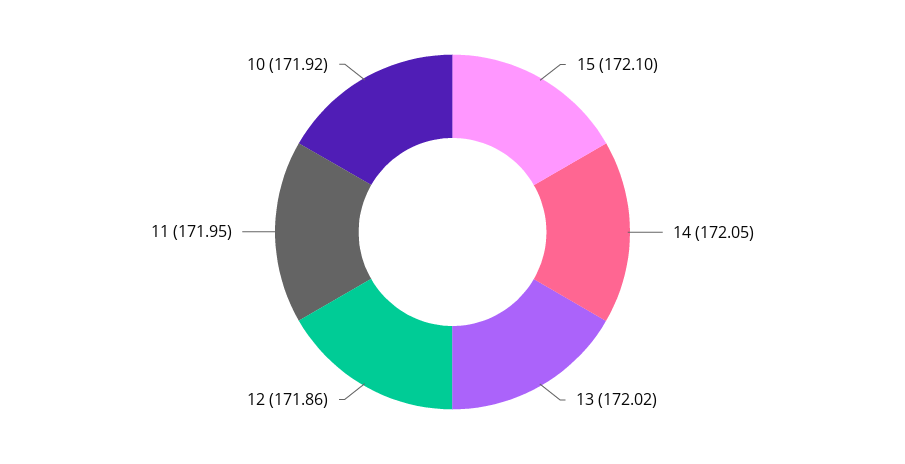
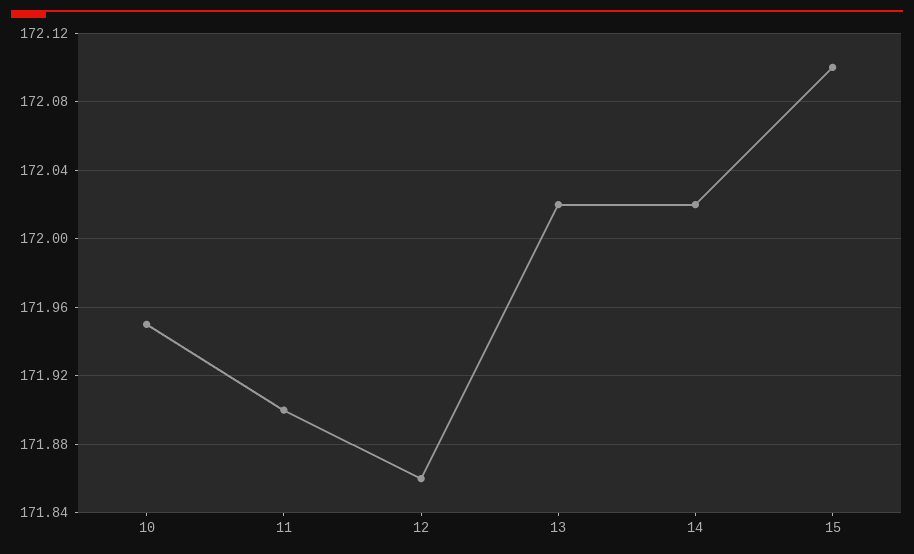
14: 172.05 -> 172.02
11: 171.95 -> 171.9
10: 171.92 -> 171.95

